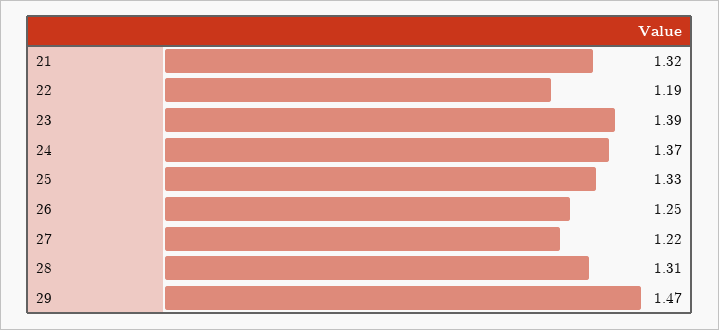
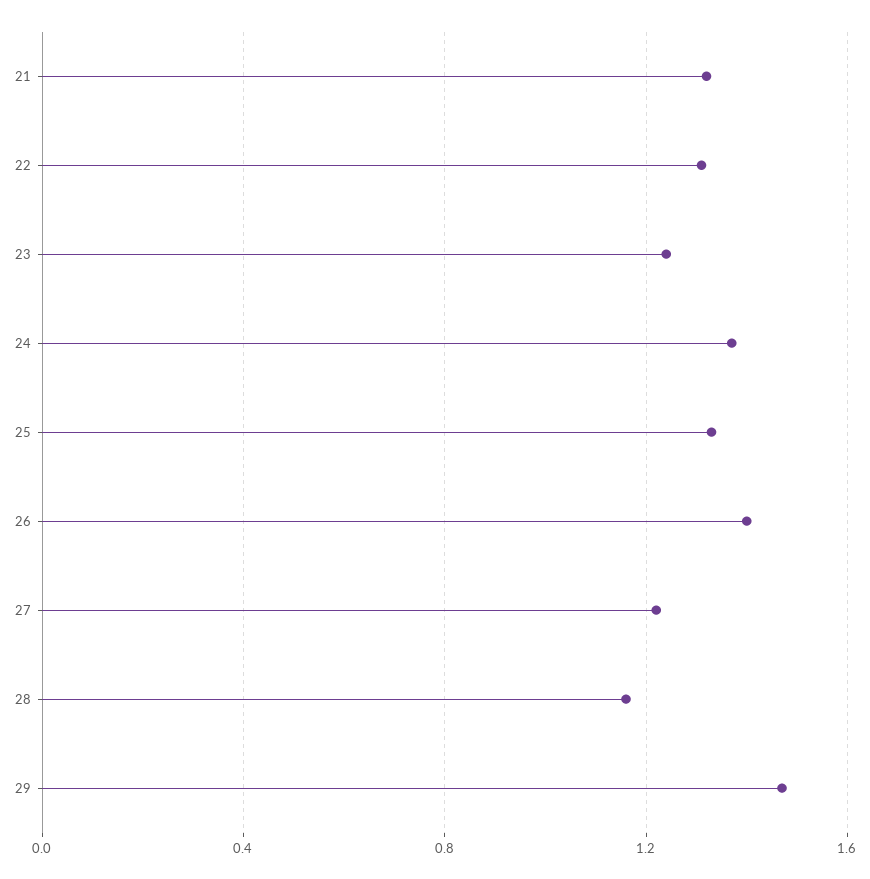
22: 1.19 -> 1.3
23: 1.39 -> 1.25
26: 1.25 -> 1.4
28: 1.31 -> 1.15

